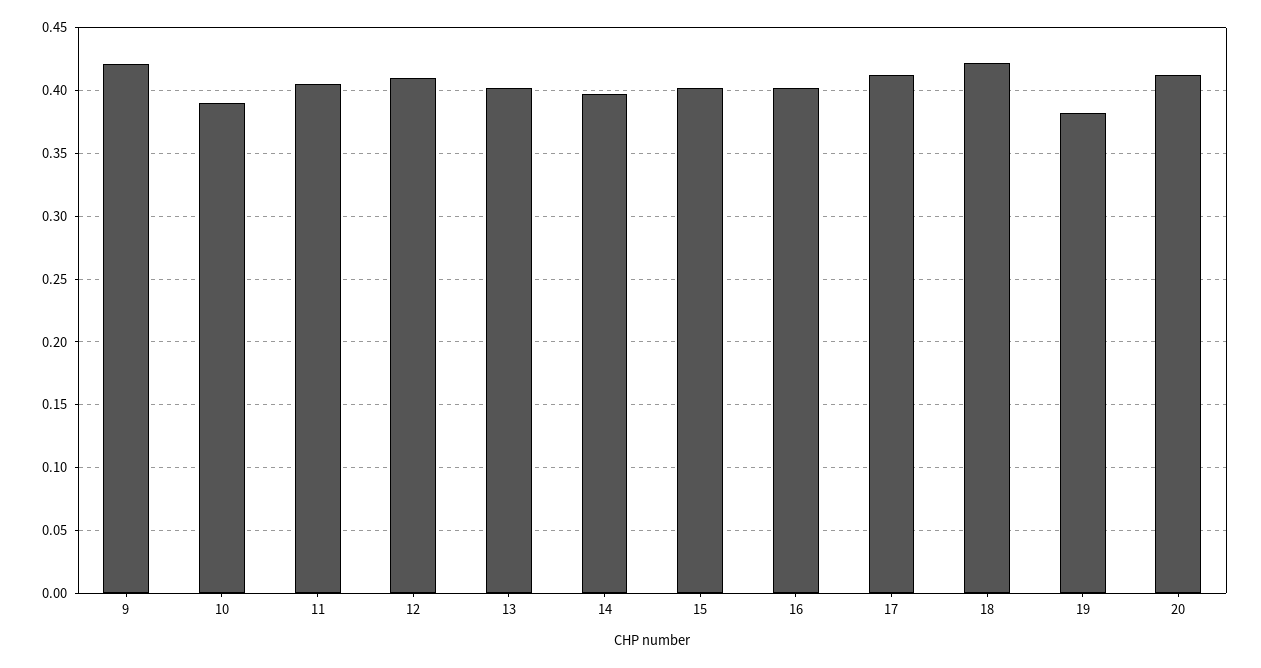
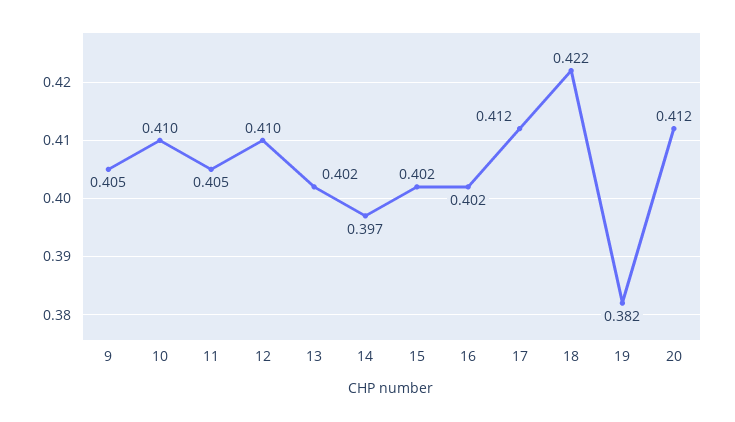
9: 0.42 -> 0.405
10: 0.39 -> 0.41

